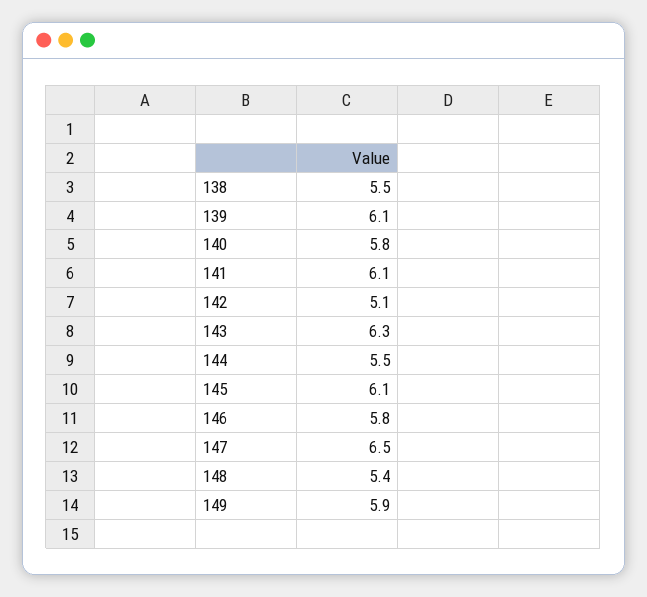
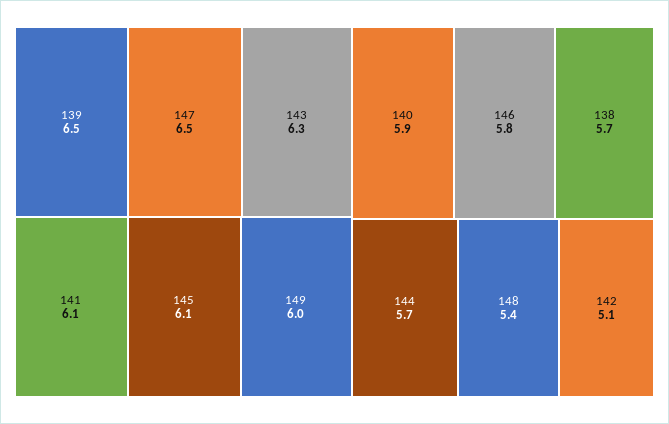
138: 5.5 -> 5.7
139: 6.1 -> 6.5
140: 5.8 -> 5.9
144: 5.5 -> 5.7
149: 5.9 -> 6

